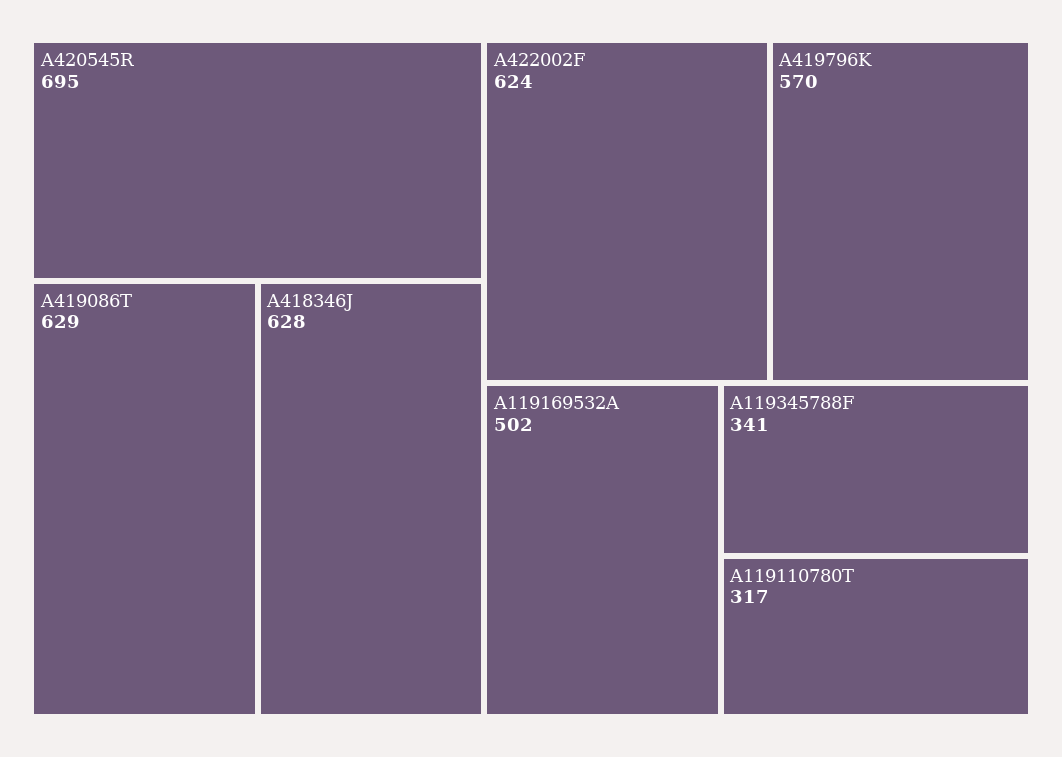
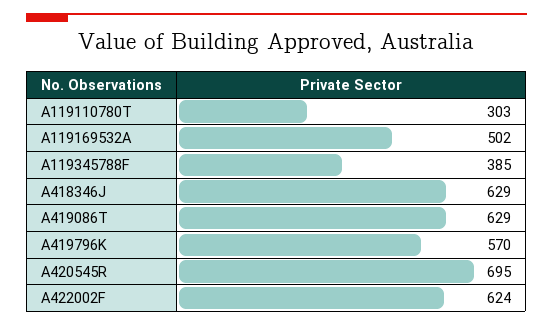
A418346J: 628 -> 629
A119345788F: 341 -> 385
A119110780T: 317 -> 303

